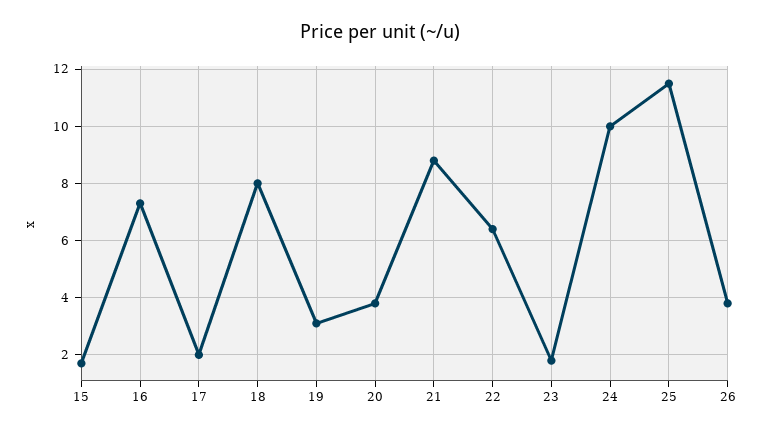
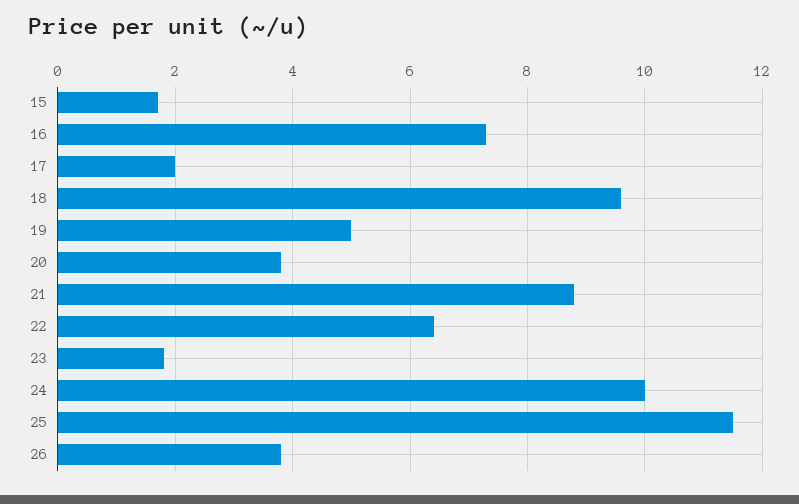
18: 8 -> 9.5
19: 3 -> 5

